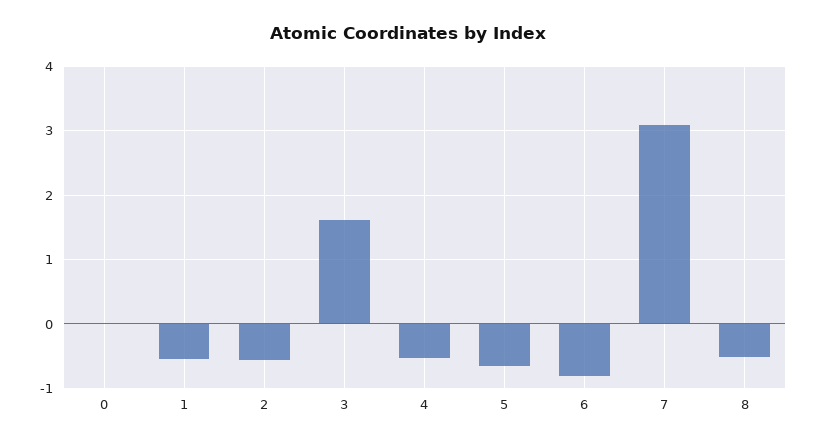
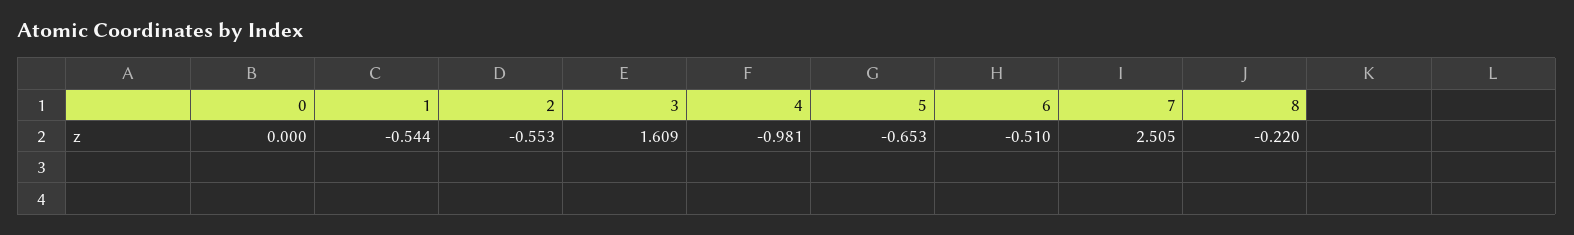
4: -0.5 -> -0.981
6: -0.8 -> -0.51
7: 3.1 -> 2.505
8: -0.5 -> -0.22

